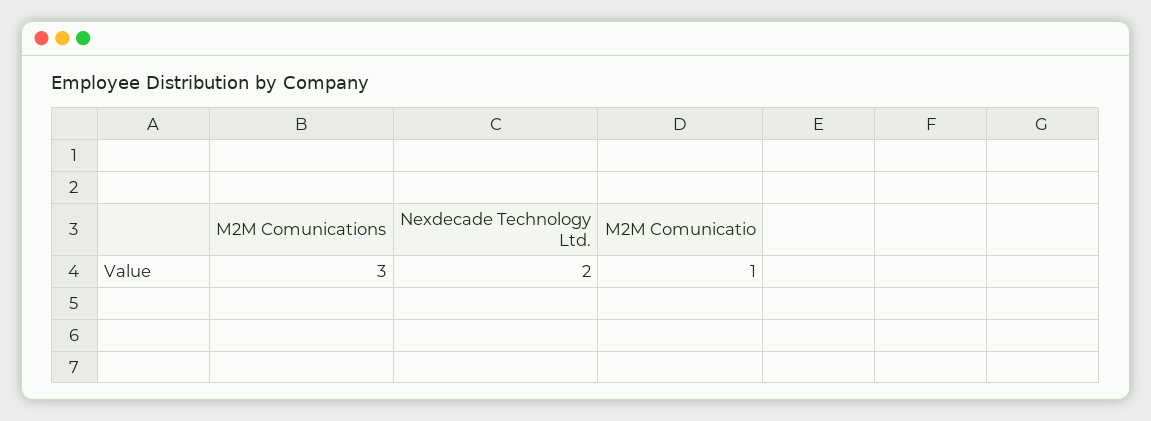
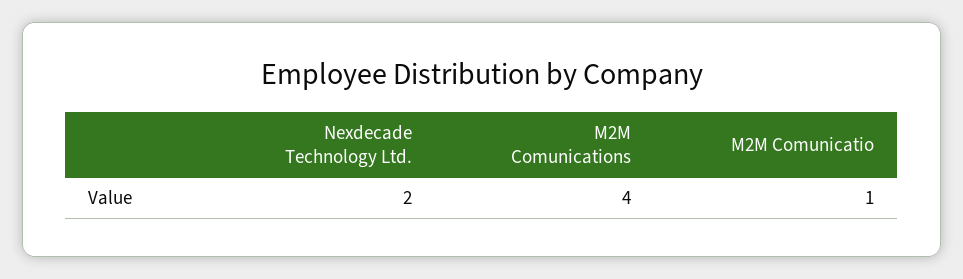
M2M Comunications: 3 -> 4

